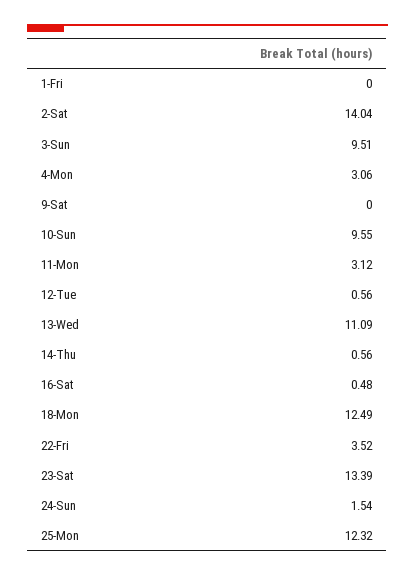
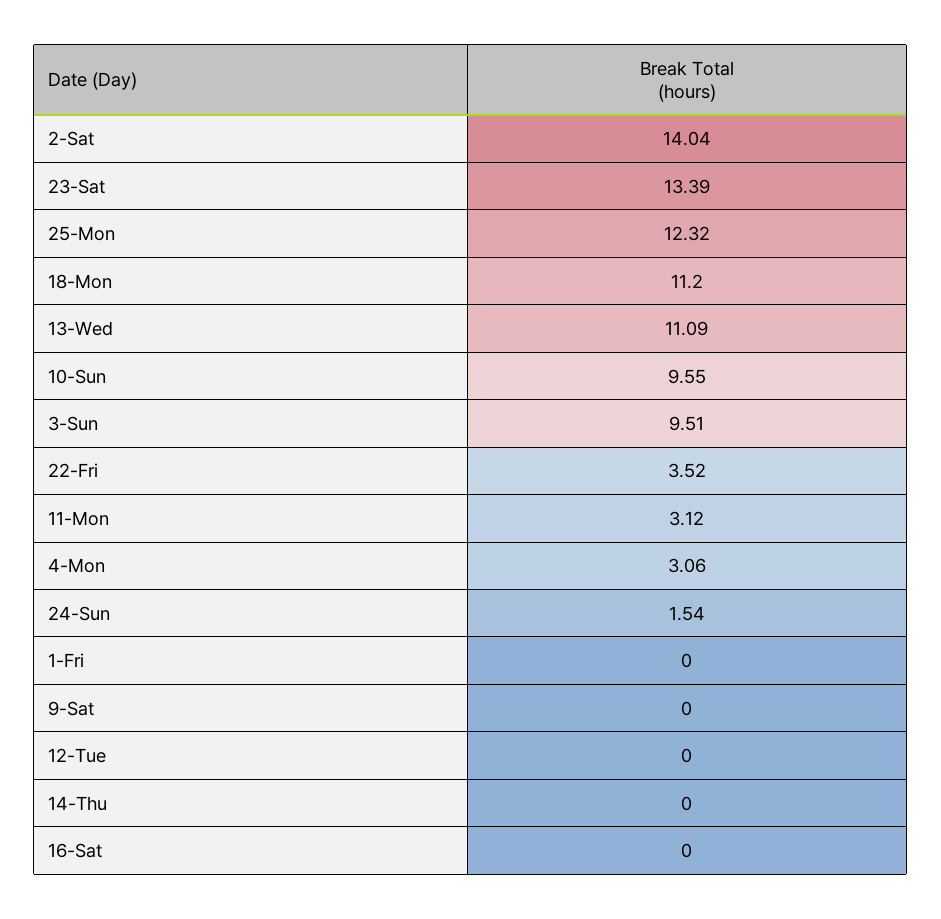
12-Tue: 0.56 -> 0
14-Thu: 0.56 -> 0
16-Sat: 0.48 -> 0
18-Mon: 12.49 -> 11.2

